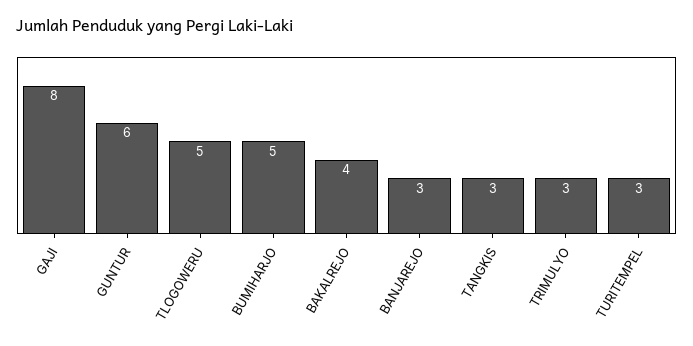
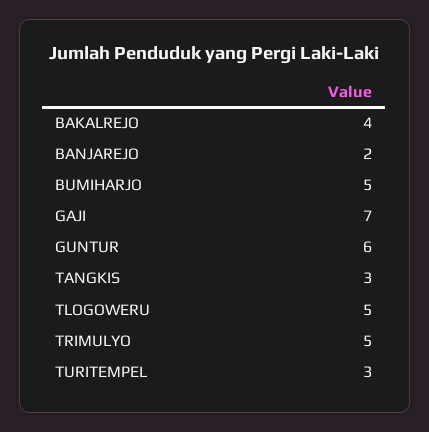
GAJI: 8 -> 7
BANJAREJO: 3 -> 2
TRIMULYO: 3 -> 5

